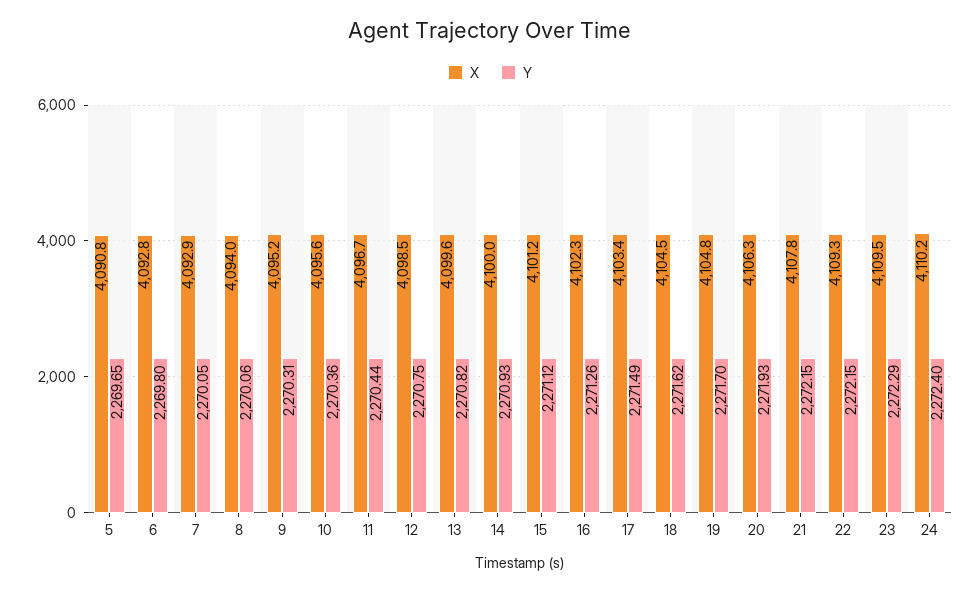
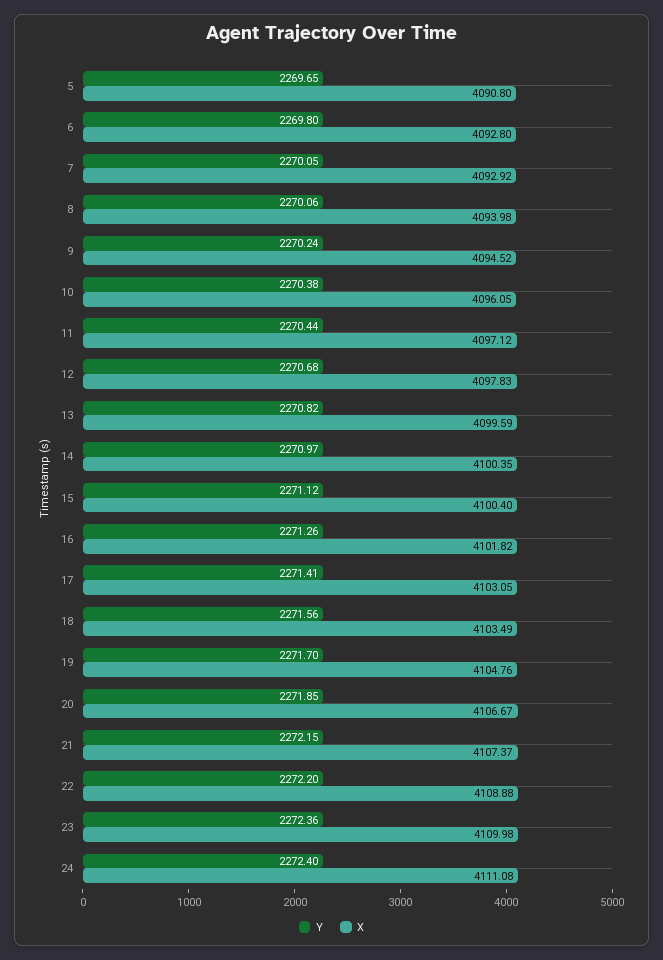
X, 9: 4095.2 -> 4094.52
Y, 9: 2270.31 -> 2270.24
X, 10: 4095.6 -> 4096.05
Y, 10: 2270.36 -> 2270.38
X, 11: 4096.7 -> 4097.12
X, 12: 4098.5 -> 4097.83
Y, 12: 2270.75 -> 2270.68
X, 14: 4100 -> 4100.35
Y, 14: 2270.93 -> 2270.97
X, 15: 4101.2 -> 4100.4
X, 16: 4102.3 -> 4101.82
X, 17: 4103.4 -> 4103.05
Y, 17: 2271.49 -> 2271.41
X, 18: 4104.5 -> 4103.49
Y, 18: 2271.62 -> 2271.56
X, 20: 4106.3 -> 4106.67
Y, 20: 2271.93 -> 2271.85
X, 21: 4107.8 -> 4107.37
X, 22: 4109.3 -> 4108.88
Y, 22: 2272.15 -> 2272.2
X, 23: 4109.5 -> 4109.98
Y, 23: 2272.29 -> 2272.36
X, 24: 4110.2 -> 4111.08

